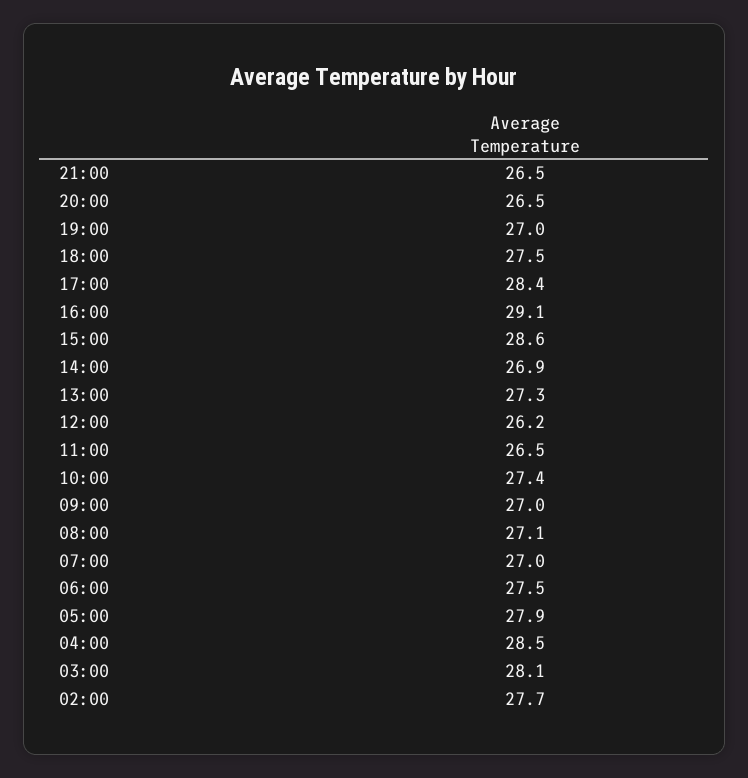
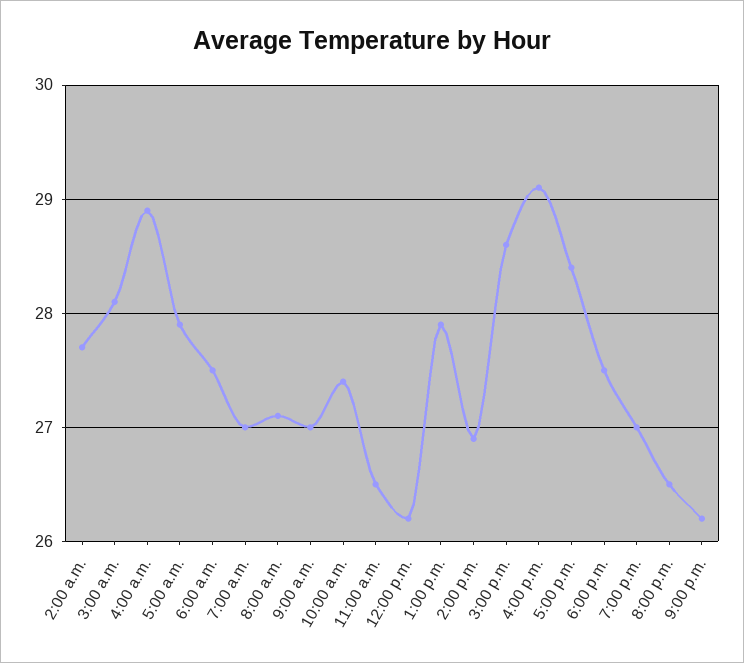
21:00: 26.5 -> 26.2
13:00: 27.3 -> 27.9
04:00: 28.5 -> 28.9

